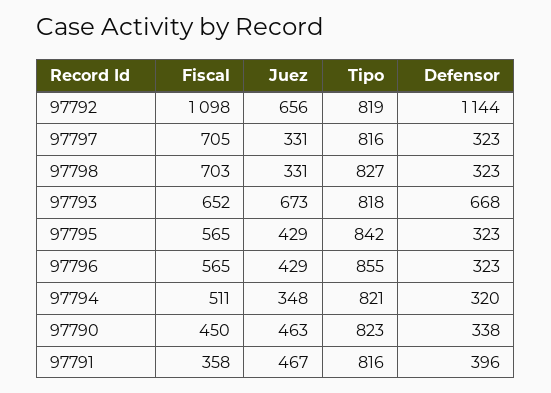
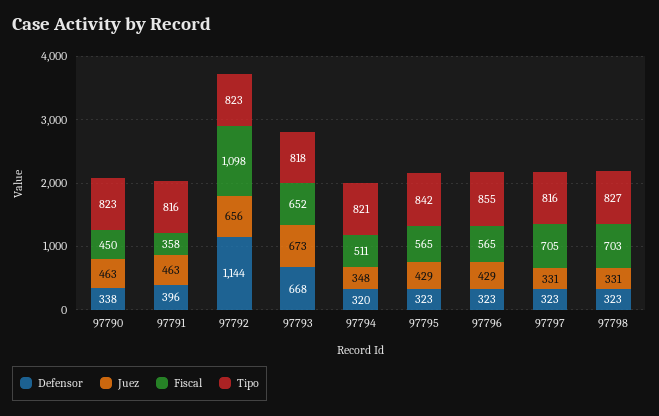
Tipo, 97792: 819 -> 823
Juez, 97791: 467 -> 463

